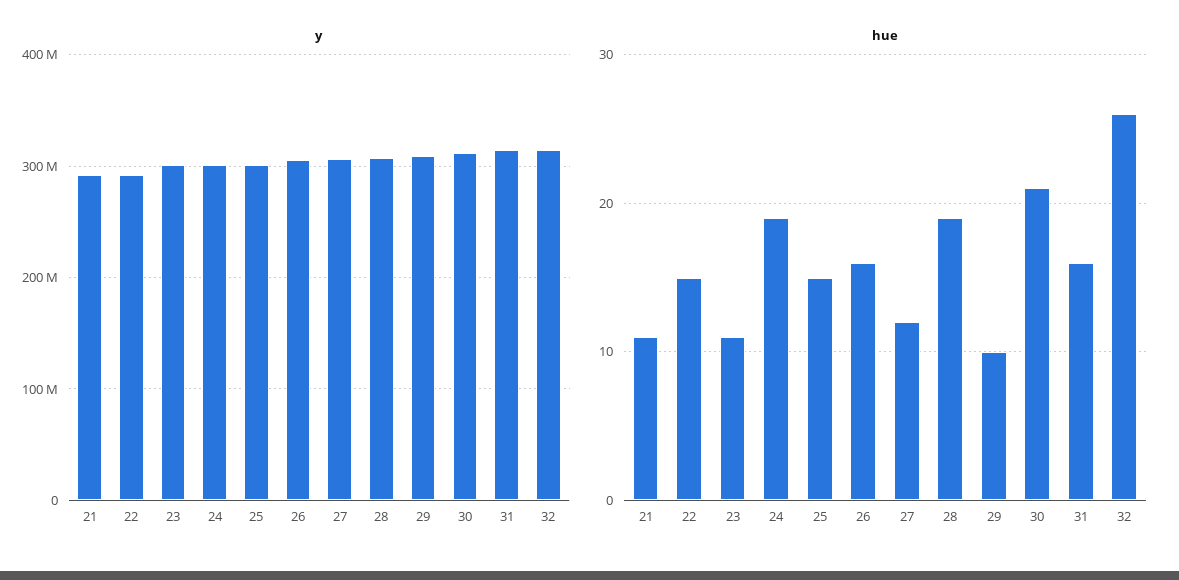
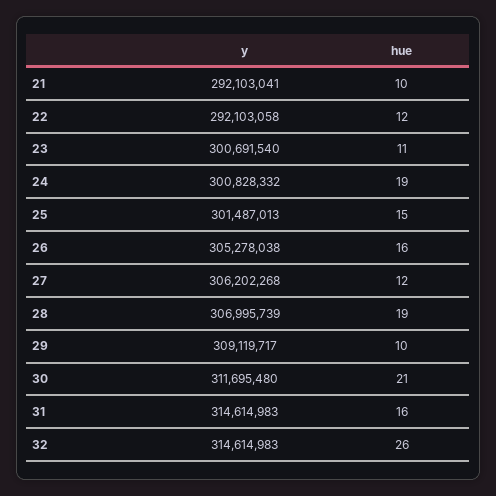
hue, 21: 11 -> 10
hue, 22: 15 -> 12

